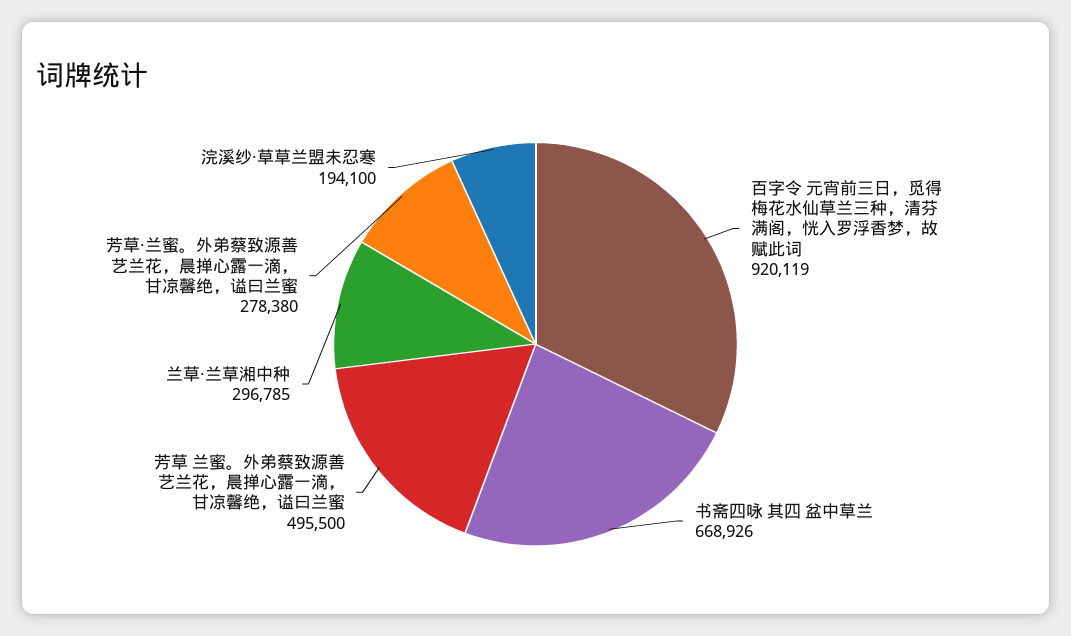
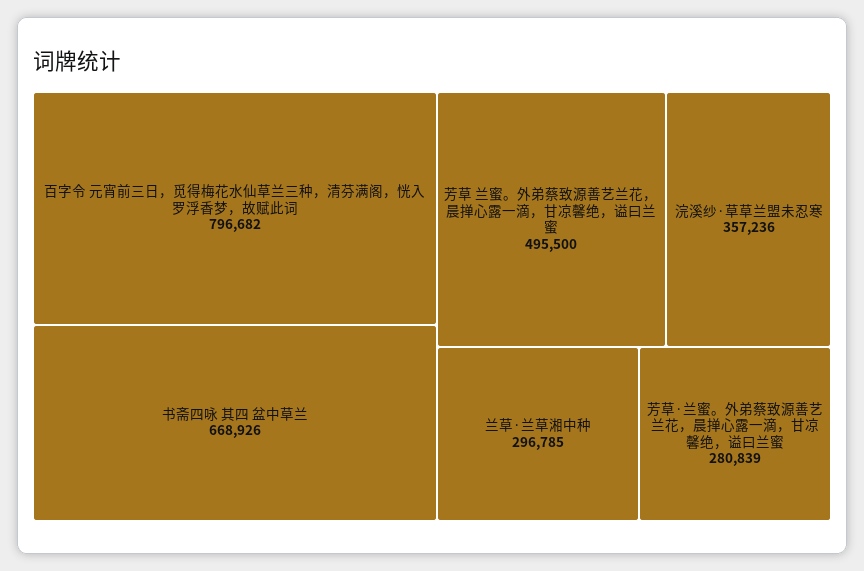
百字令 元宵前三日，觅得梅花水仙草兰三种，清芬满阁，恍入罗浮香梦，故赋此词: 920119 -> 796682
芳草·兰蜜。外弟蔡致源善艺兰花，晨掸心露一滴，甘凉馨绝，谥曰兰蜜: 278380 -> 280839
浣溪纱·草草兰盟未忍寒: 194100 -> 357236

